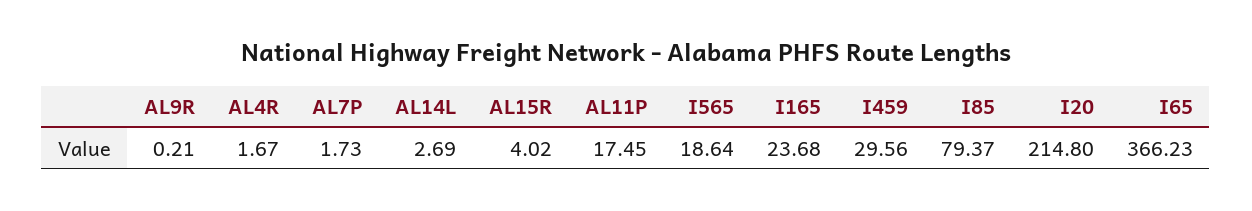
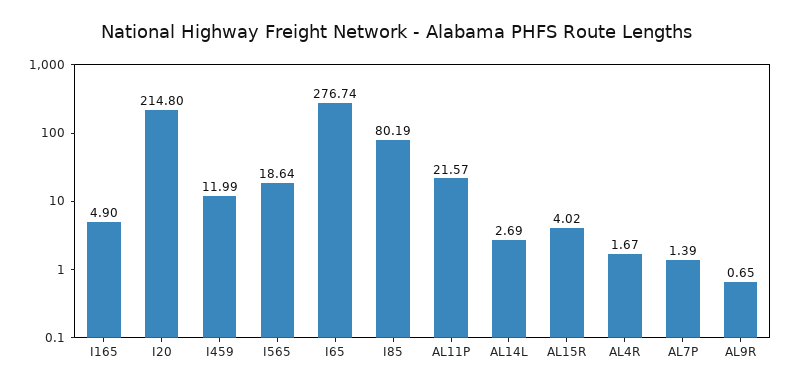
AL9R: 0.21 -> 0.65
AL7P: 1.73 -> 1.39
AL11P: 17.45 -> 21.57
I165: 23.68 -> 4.9
I459: 29.56 -> 11.99
I85: 79.37 -> 80.19
I65: 366.23 -> 276.74

